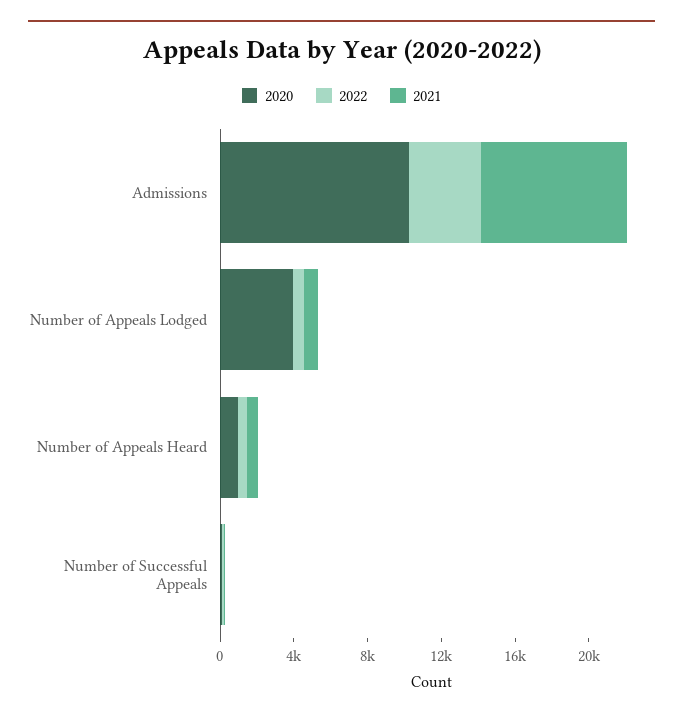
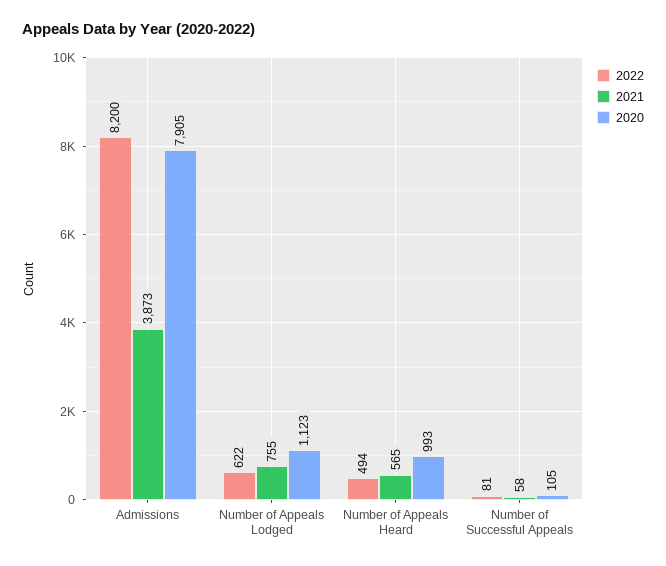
2020, Admissions: 10000 -> 7905
2022, Admissions: 4000 -> 8200
2021, Admissions: 8000 -> 3873
2020, Number of Appeals Lodged: 4000 -> 1123

